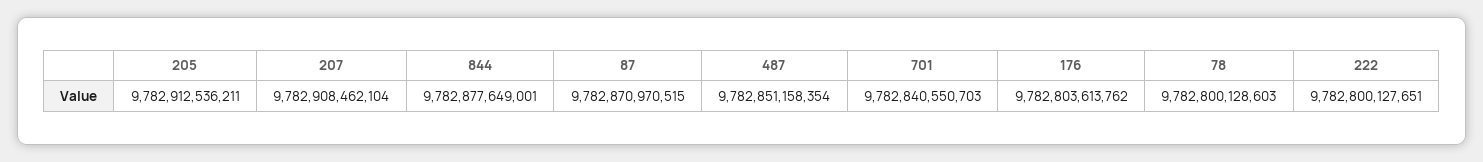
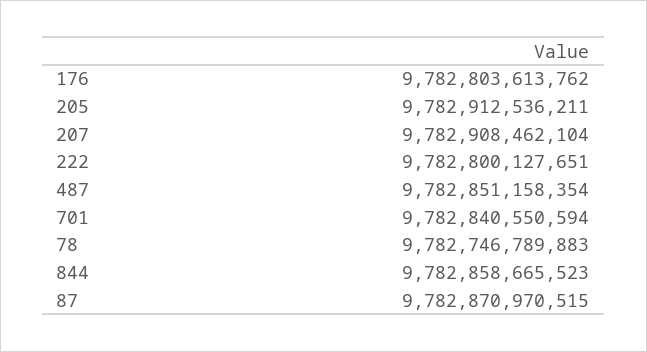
844: 9782877649001 -> 9782858665523
701: 9782840550703 -> 9782840550594
78: 9782800128603 -> 9782746789883

